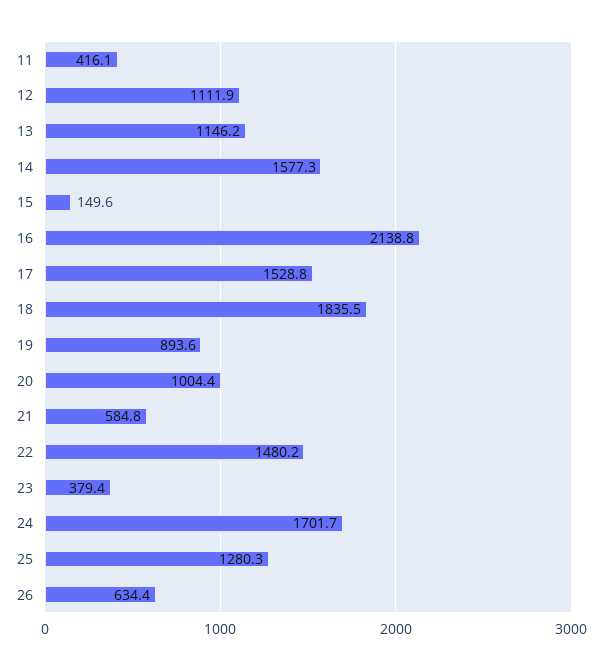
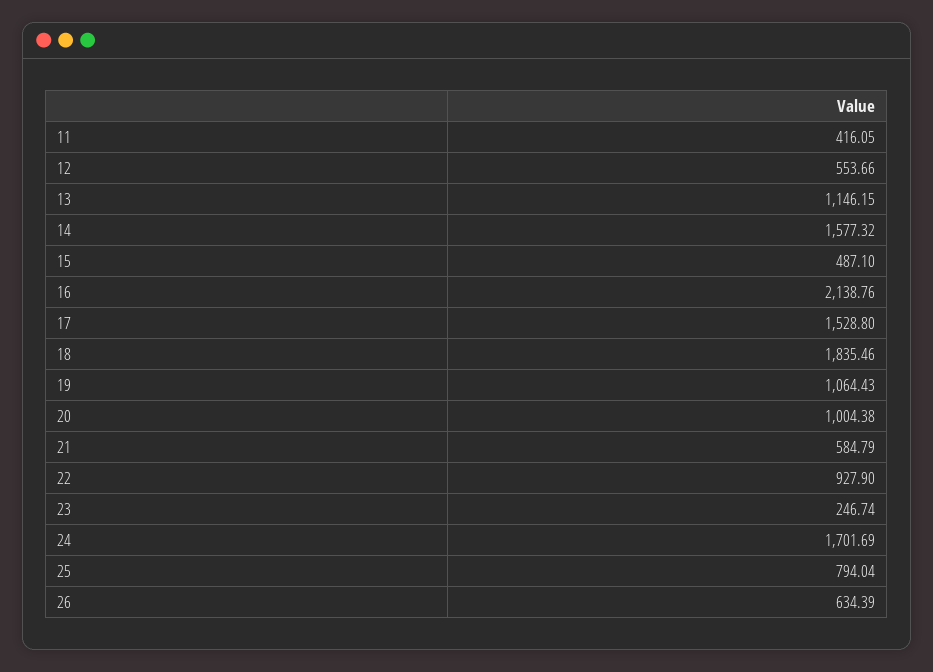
12: 1111.9 -> 553.66
15: 149.6 -> 487.1
19: 893.6 -> 1064.43
22: 1480.2 -> 927.9
23: 379.4 -> 246.74
25: 1280.3 -> 794.04

